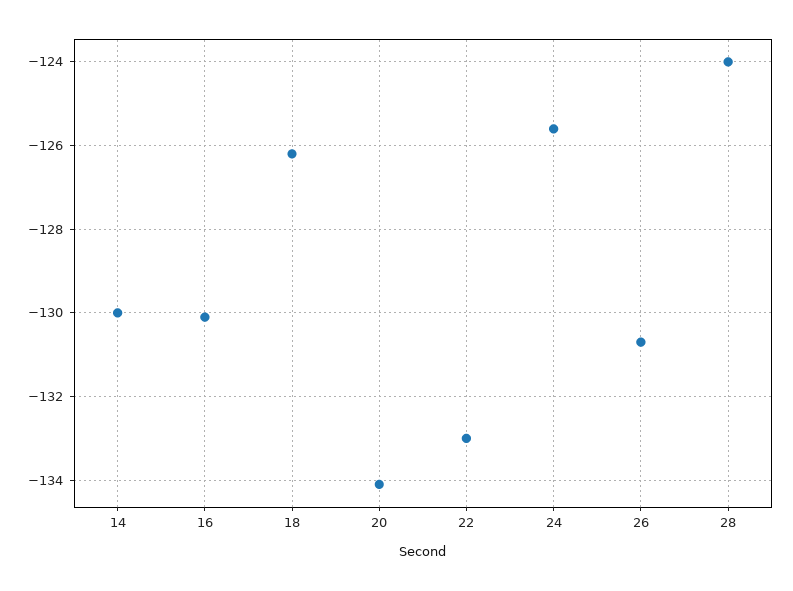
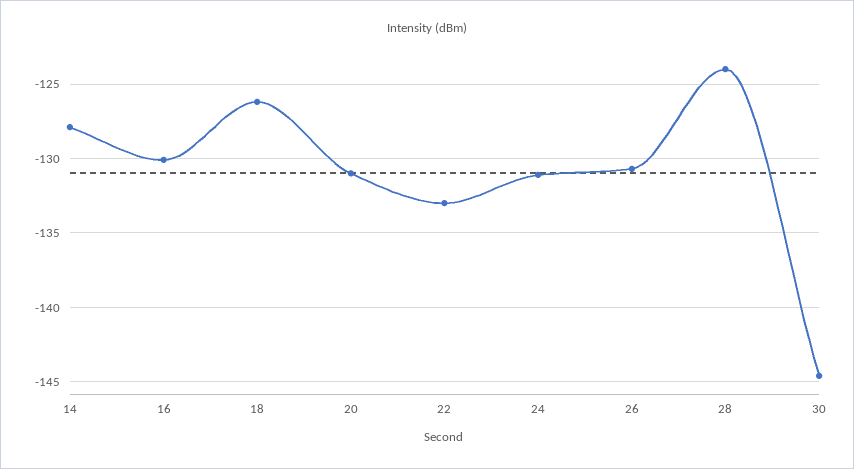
14: -130 -> -128
20: -134 -> -131
24: -125.5 -> -131
30: none -> -144.5

